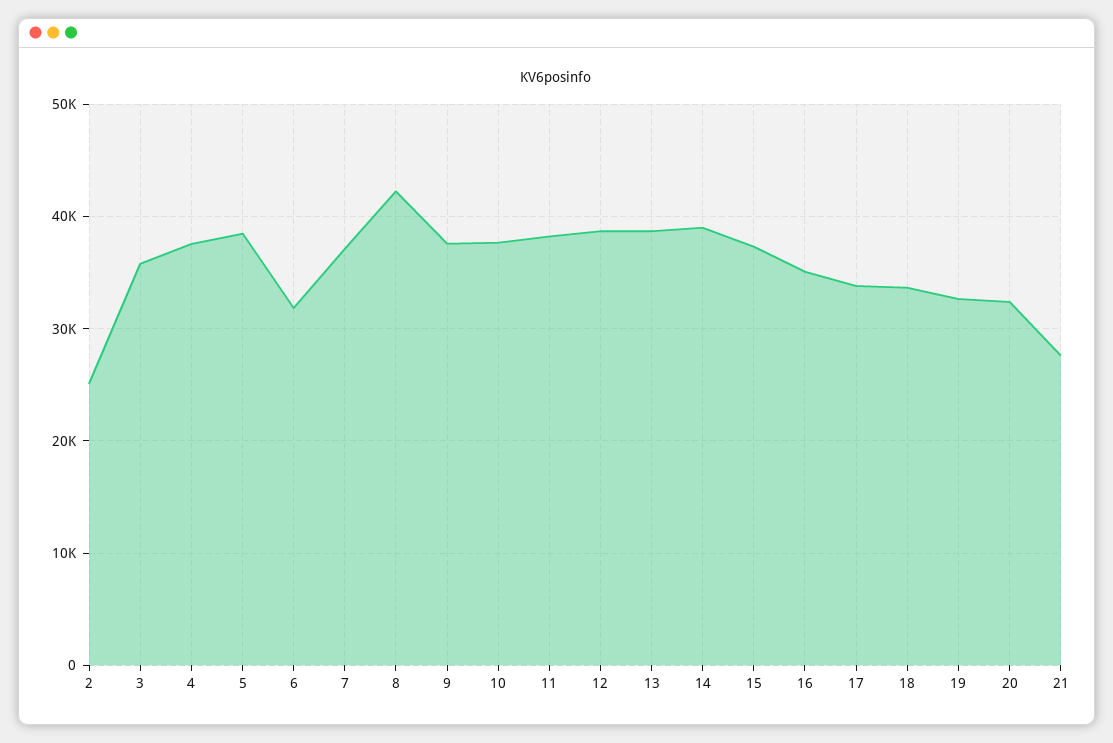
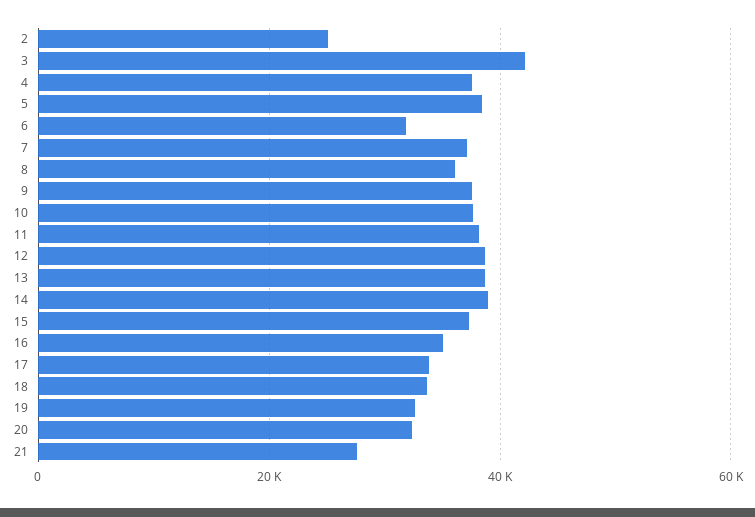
3: 36000 -> 42000
8: 42000 -> 36000

